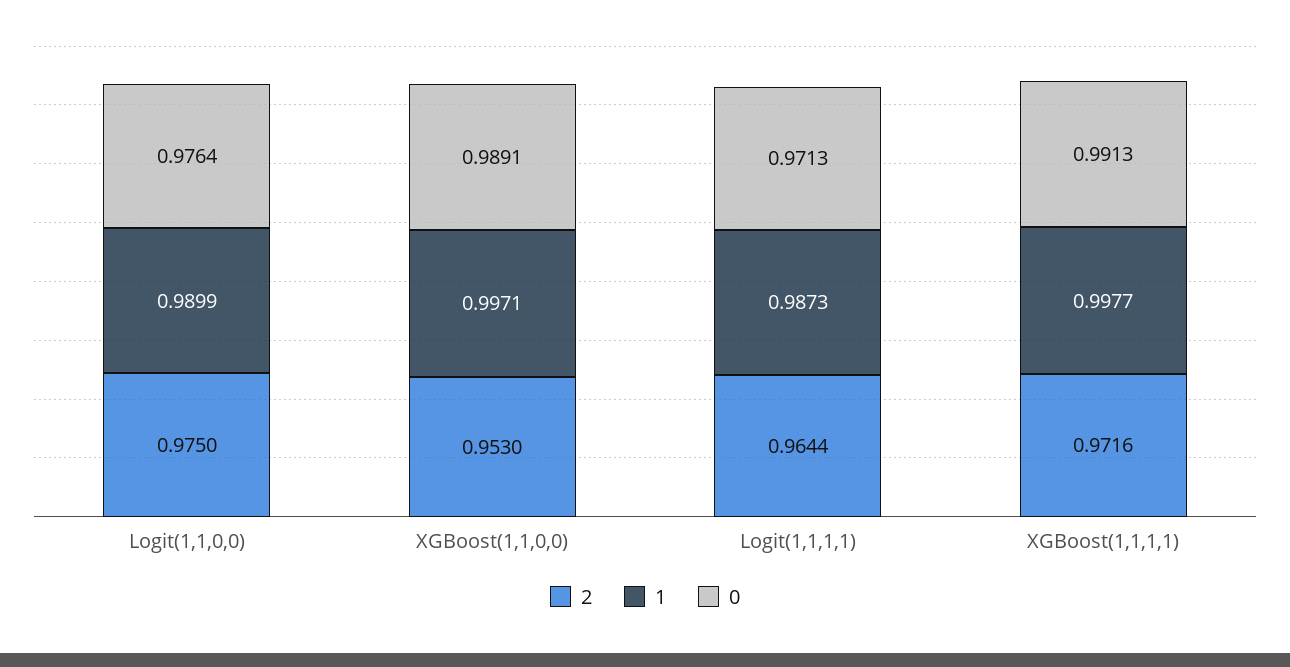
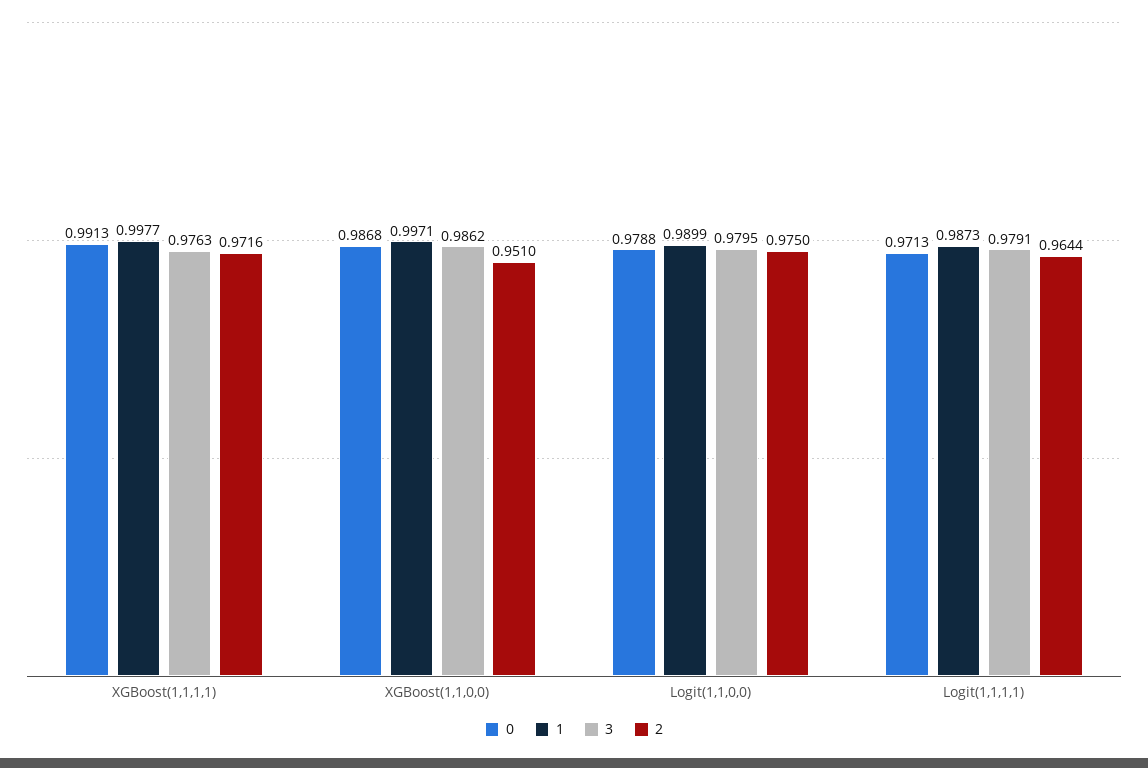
0, Logit(1,1,0,0): 0.9764 -> 0.9788
2, XGBoost(1,1,0,0): 0.953 -> 0.951
0, XGBoost(1,1,0,0): 0.9891 -> 0.9868
3, XGBoost(1,1,1,1): none -> 0.9763
3, XGBoost(1,1,0,0): none -> 0.9862
3, Logit(1,1,0,0): none -> 0.9795
3, Logit(1,1,1,1): none -> 0.9791

